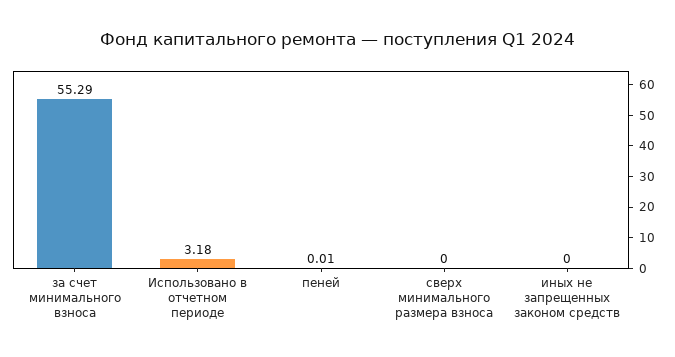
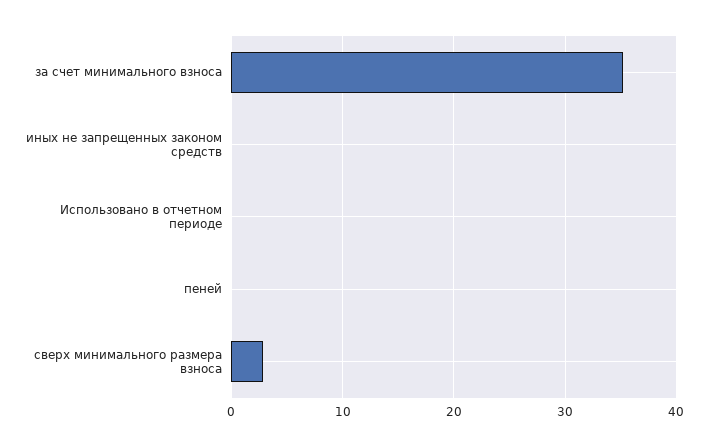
за счет минимального взноса: 55.29 -> 35
Использовано в отчетном периоде: 3.18 -> 0
сверх минимального размера взноса: 0 -> 3

